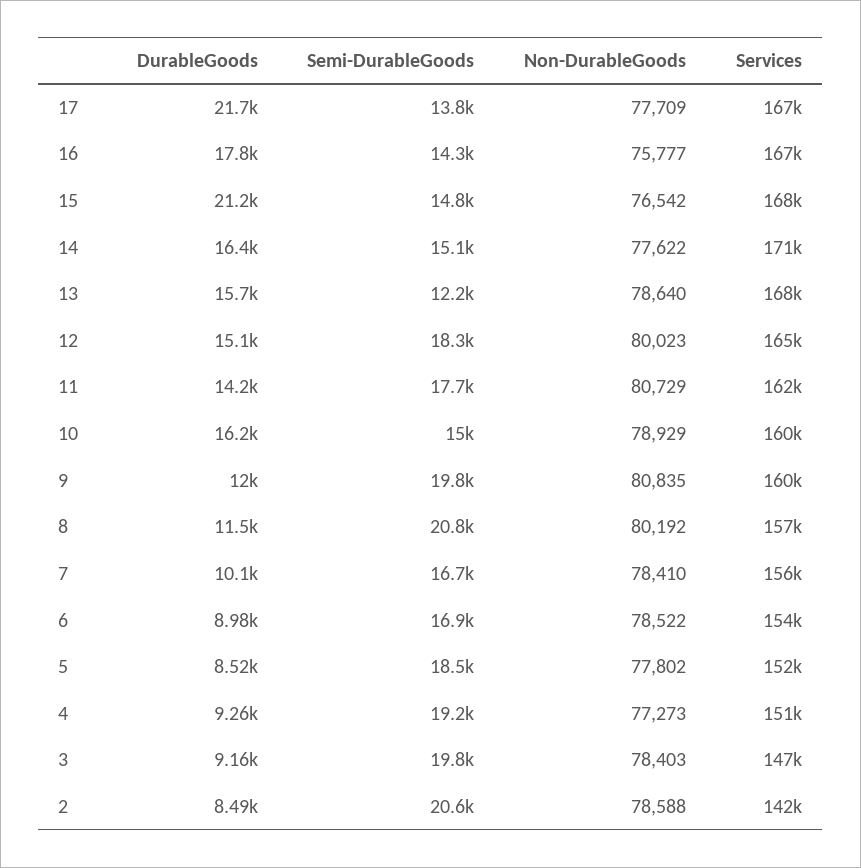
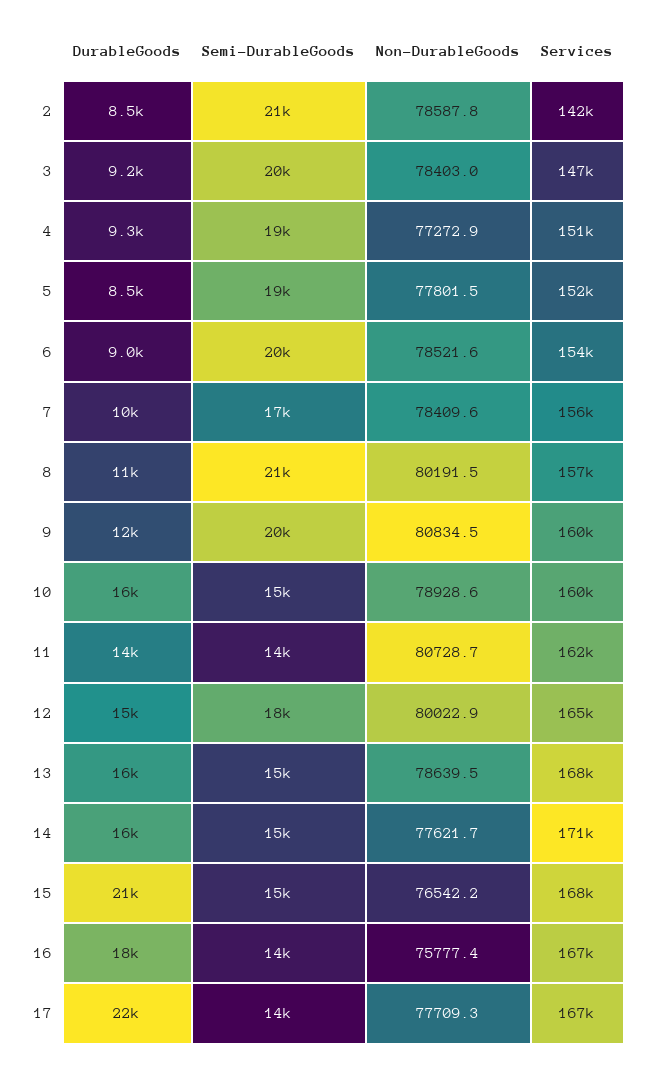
Semi-DurableGoods, 13: 12200 -> 15000
Semi-DurableGoods, 11: 17700 -> 14000
Semi-DurableGoods, 6: 16900 -> 20000

